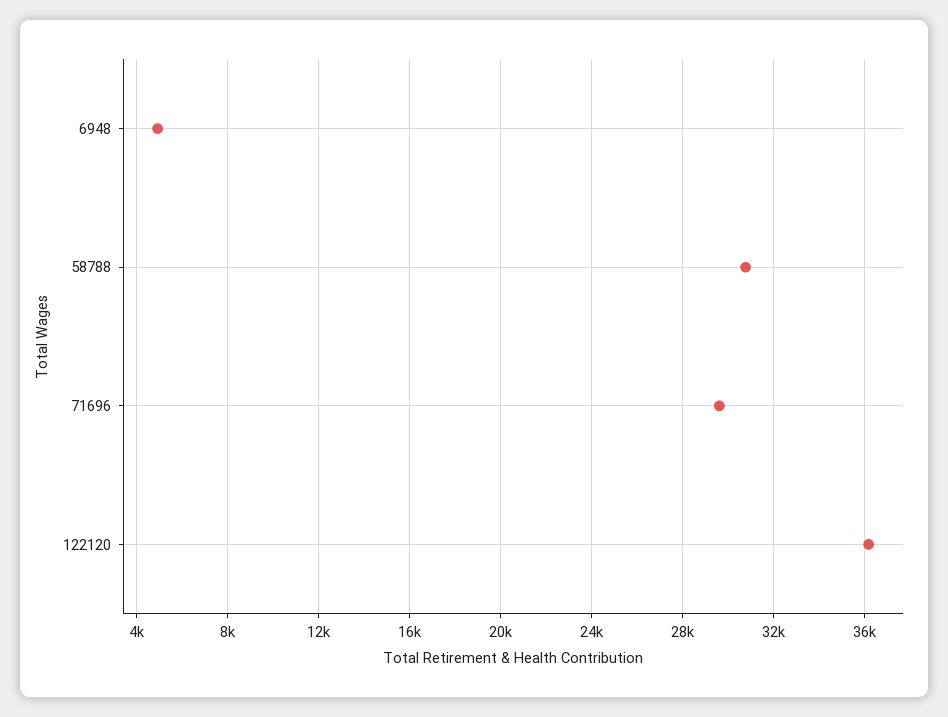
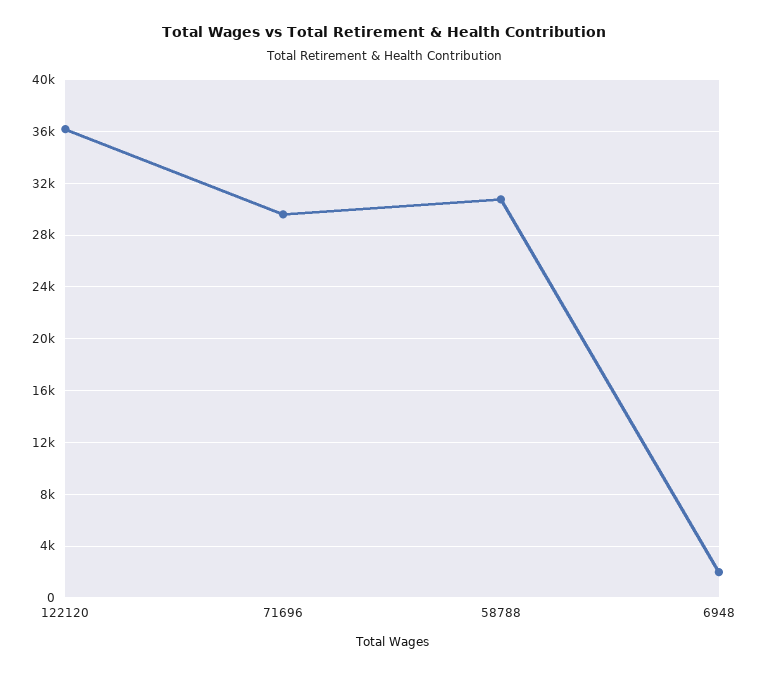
6948: 5000 -> 2000

